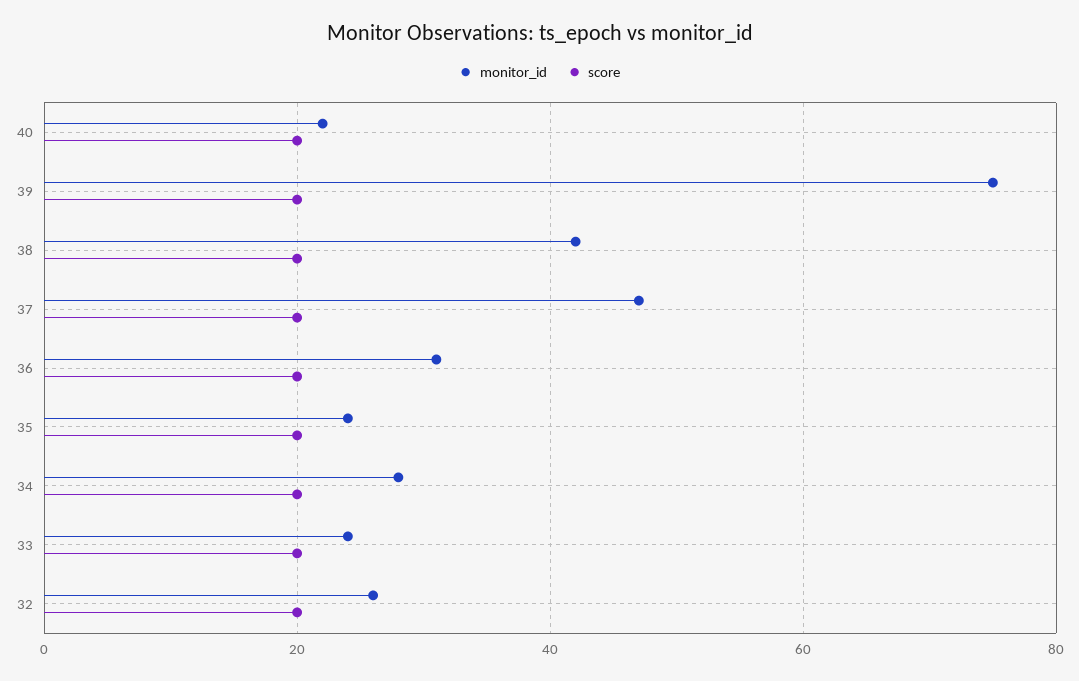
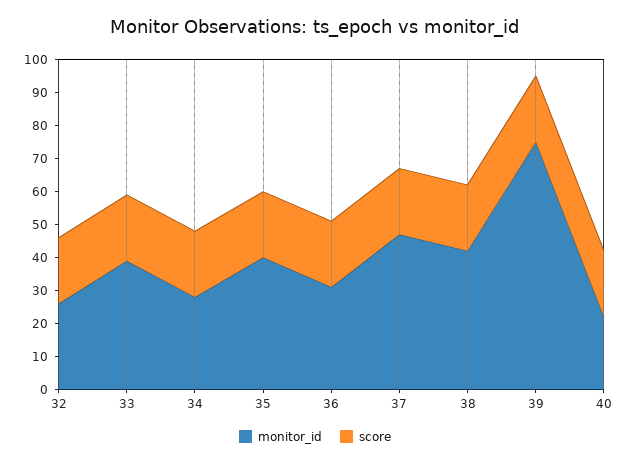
monitor_id, 35: 25 -> 40
monitor_id, 33: 25 -> 40

